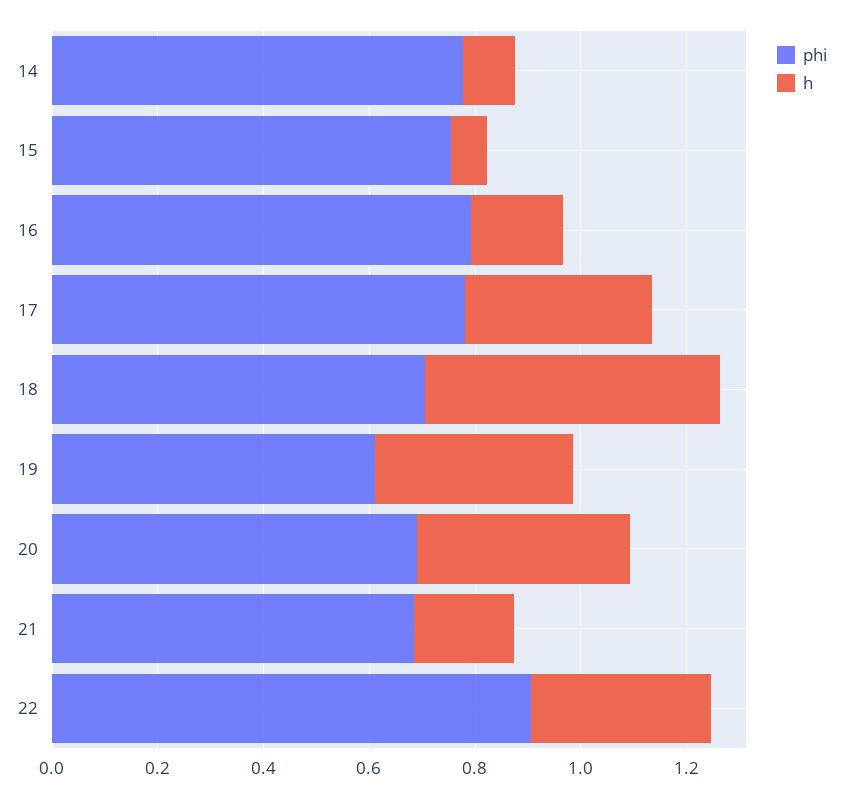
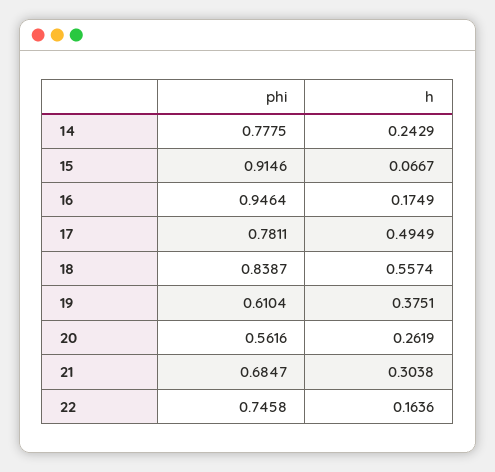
h, 14: 0.1 -> 0.2429
phi, 15: 0.75 -> 0.9146
phi, 16: 0.8 -> 0.9464
h, 17: 0.35 -> 0.4949
phi, 18: 0.7 -> 0.8387
phi, 20: 0.7 -> 0.5616
h, 20: 0.4 -> 0.2619
h, 21: 0.2 -> 0.3038
phi, 22: 0.9 -> 0.7458
h, 22: 0.35 -> 0.1636

